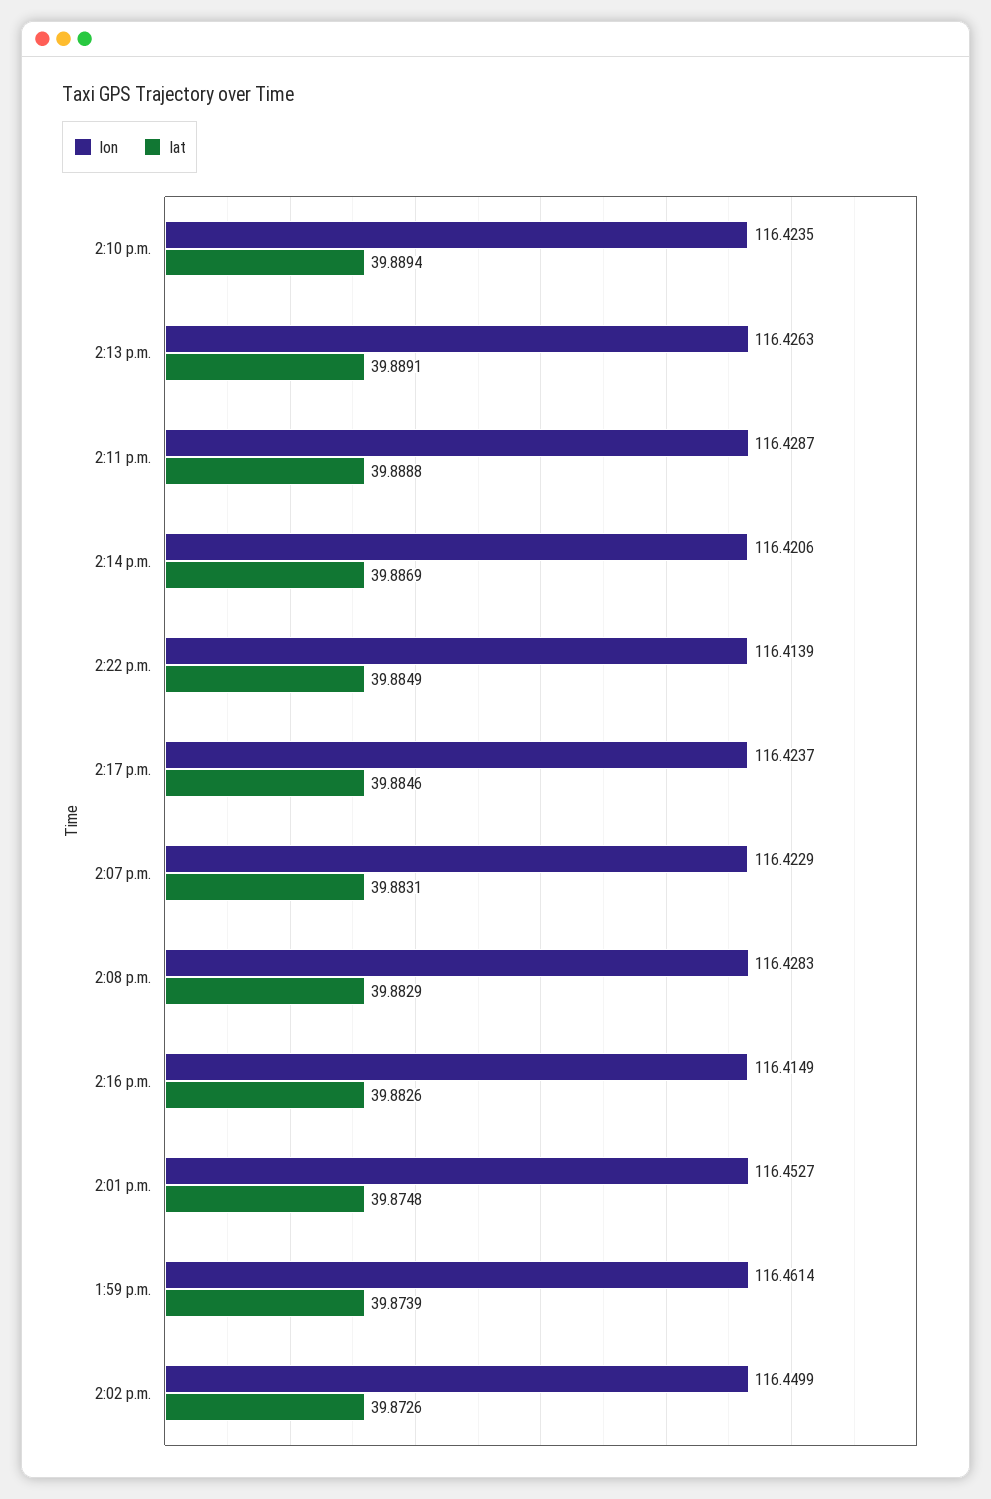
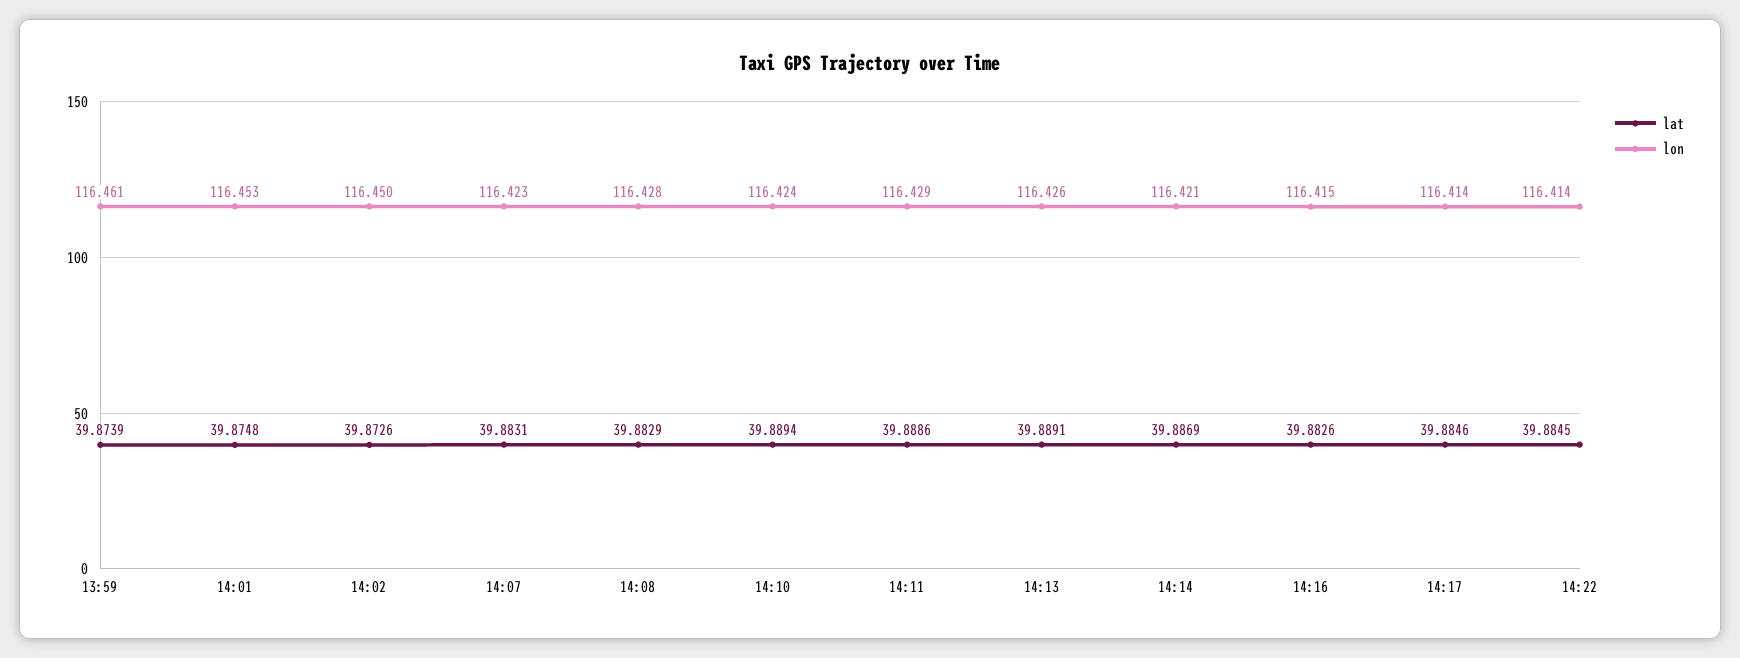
lat, 2:11 p.m.: 39.8888 -> 39.8886
lat, 2:22 p.m.: 39.8849 -> 39.8845
lon, 2:17 p.m.: 116.4237 -> 116.414

